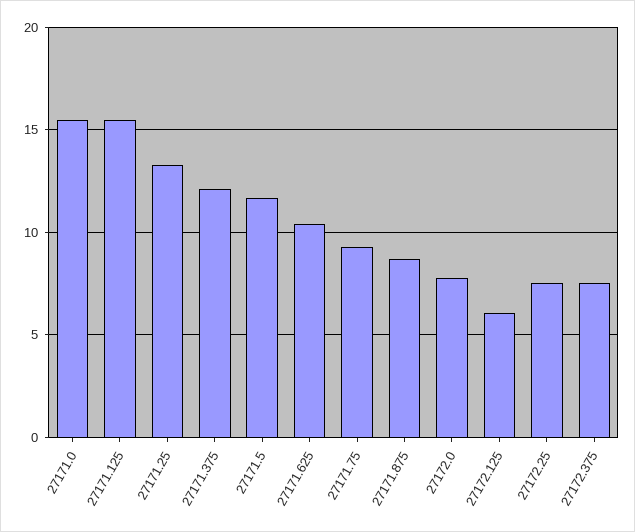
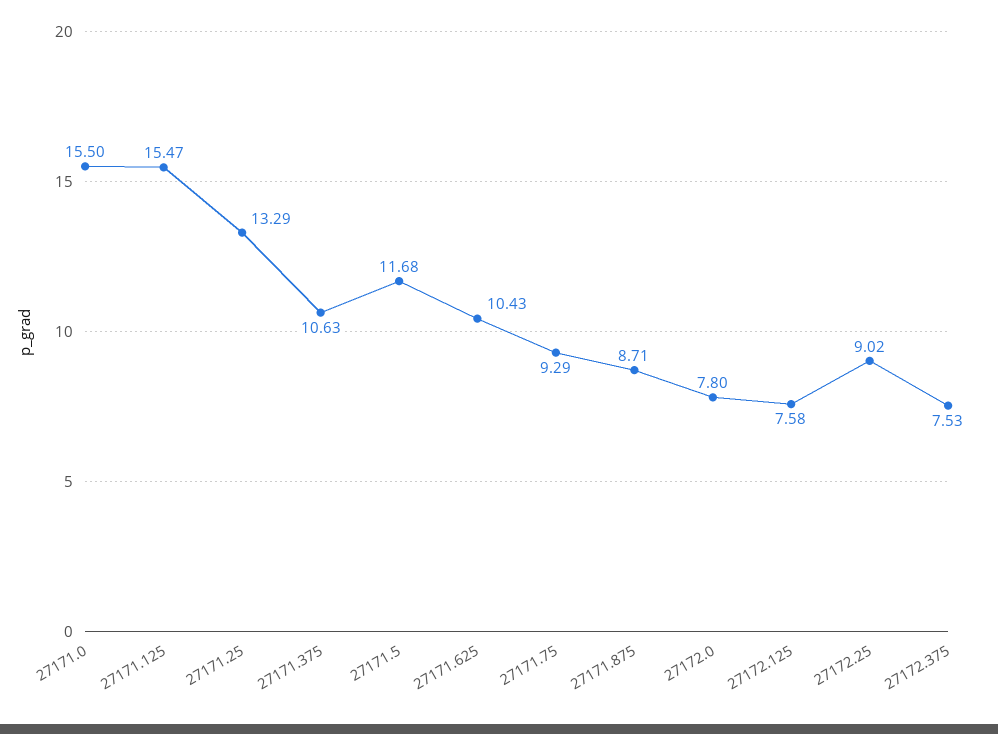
27171.375: 12 -> 10.63
27172.125: 6 -> 7.58
27172.25: 7.5 -> 9.02

